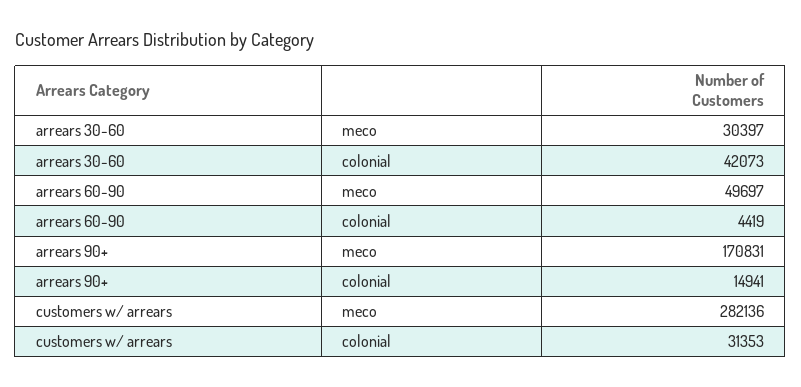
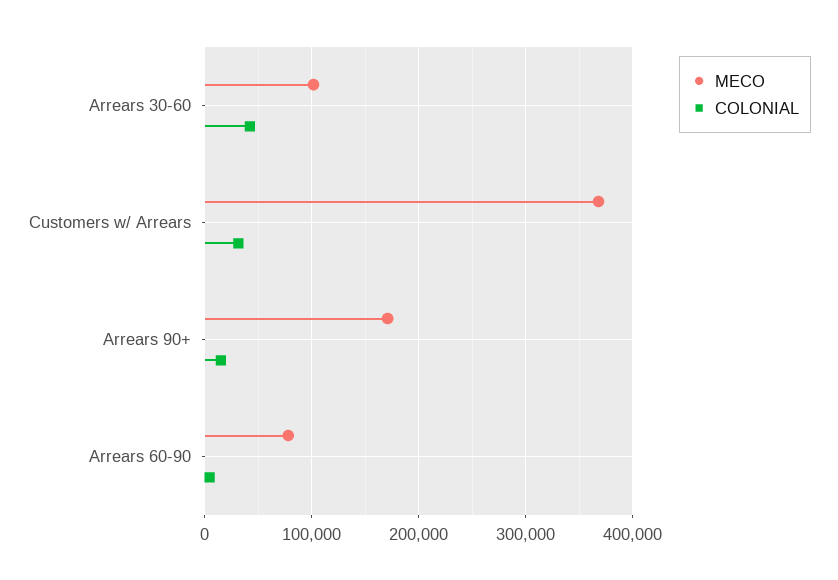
meco, arrears 30-60: 30397 -> 100000
meco, arrears 60-90: 49697 -> 80000
meco, customers w/ arrears: 282136 -> 370000

